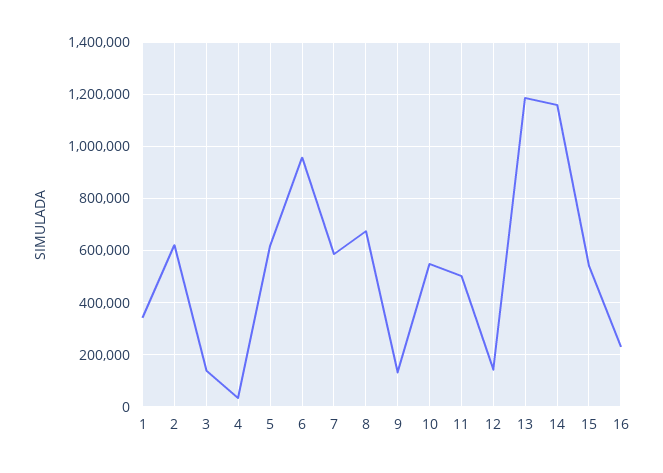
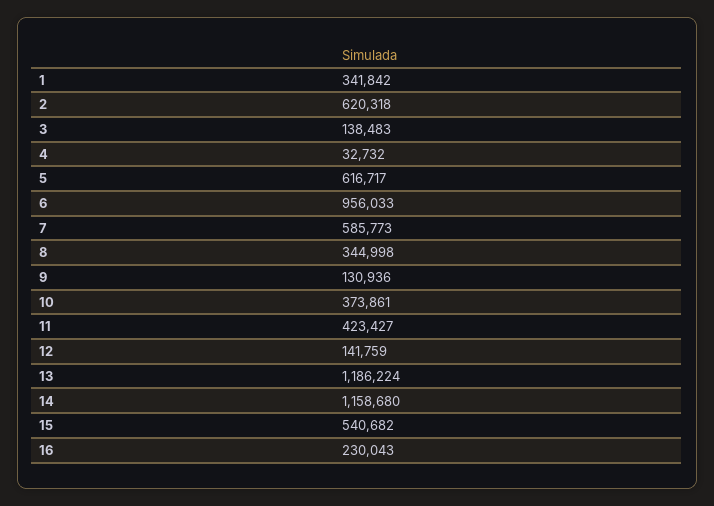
8: 675000 -> 344998
10: 550000 -> 373861
11: 500000 -> 423427

